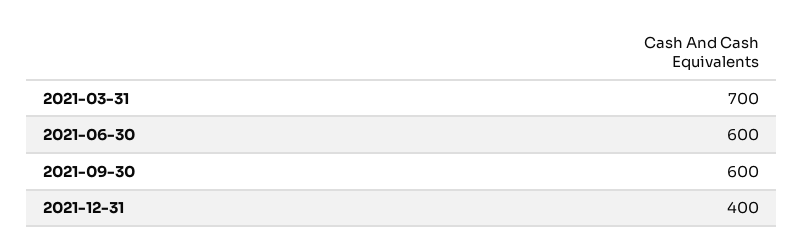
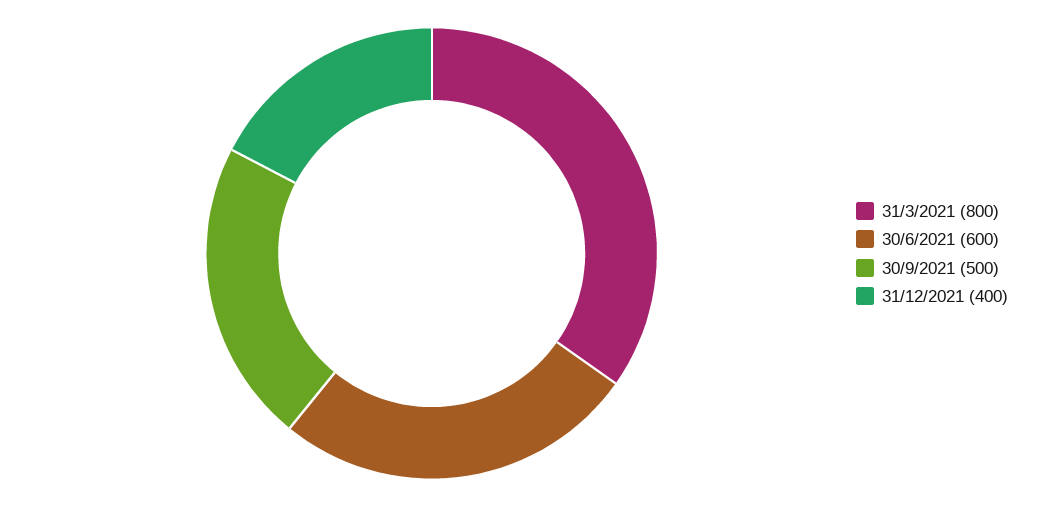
2021-03-31: 700 -> 800
2021-09-30: 600 -> 500

